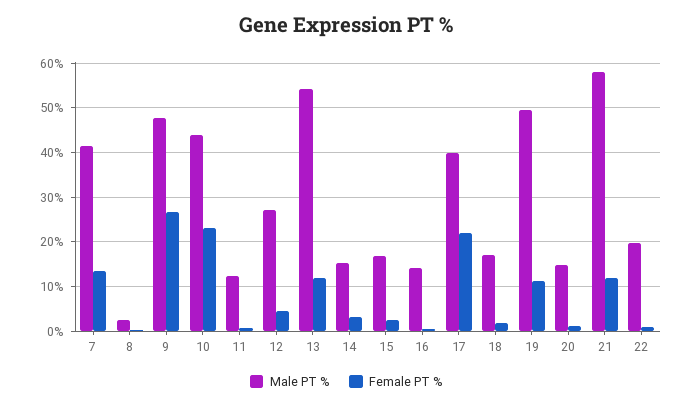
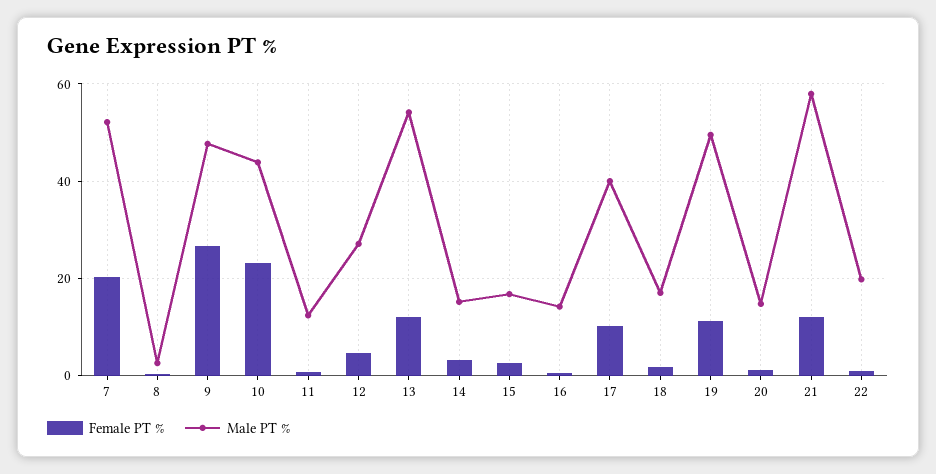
Male PT %, 7: 42 -> 52
Female PT %, 7: 14 -> 20
Female PT %, 17: 22 -> 10

